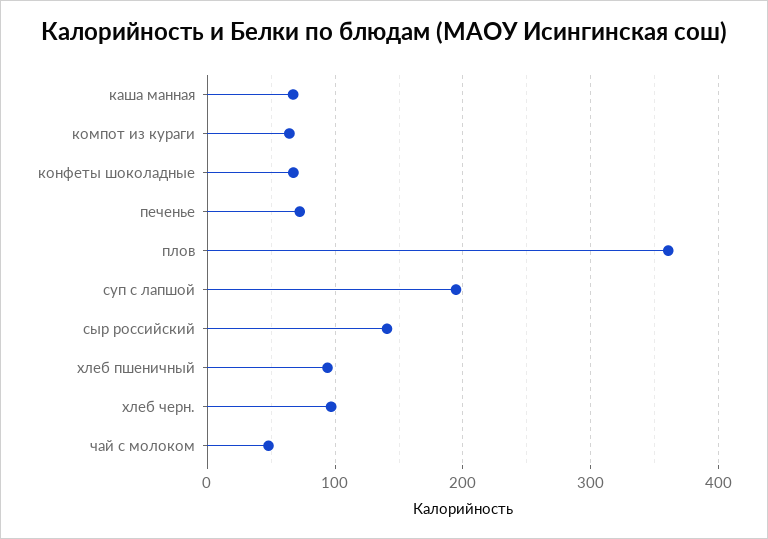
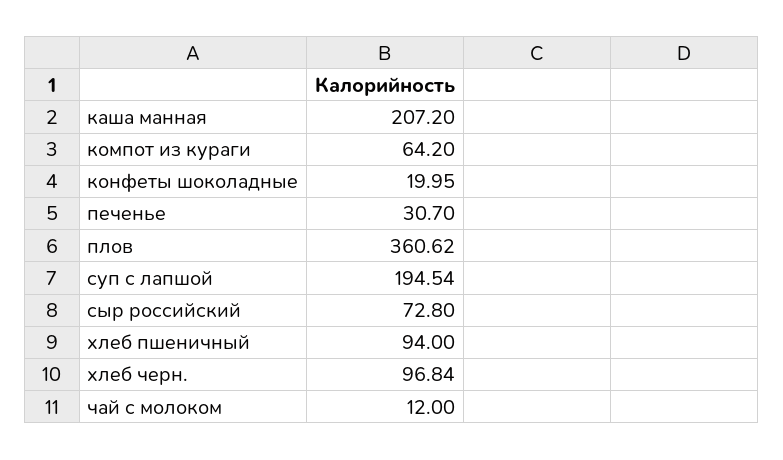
каша манная: 70 -> 207.2
конфеты шоколадные: 70 -> 19.95
печенье: 70 -> 30.7
сыр российский: 140 -> 72.8
чай с молоком: 50 -> 12

